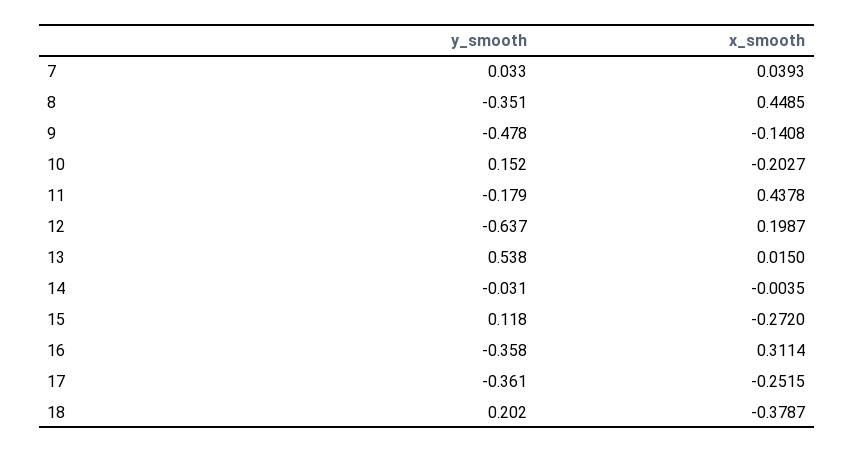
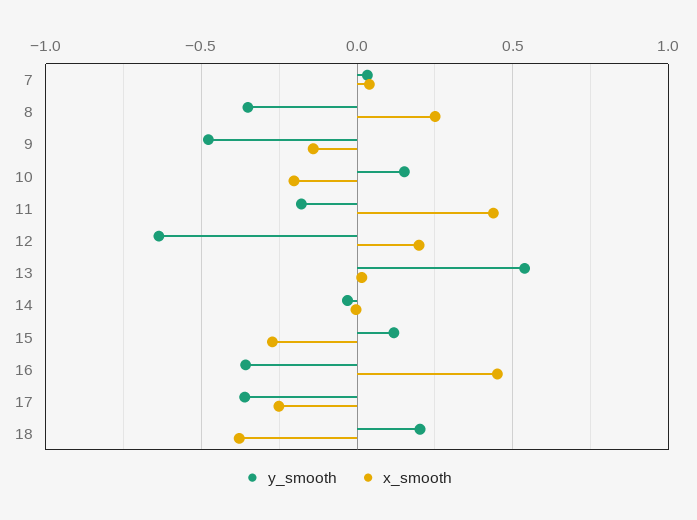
x_smooth, 8: 0.4485 -> 0.25
x_smooth, 16: 0.3114 -> 0.45

